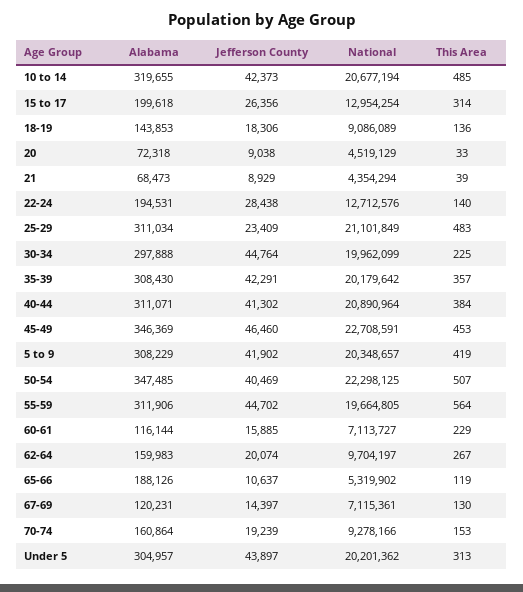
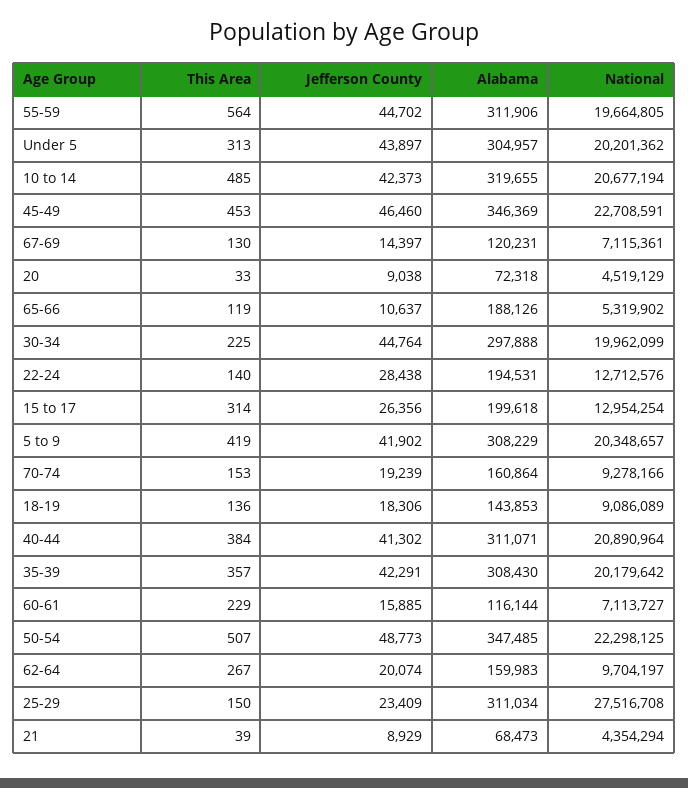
National, 25-29: 21101849 -> 27516708
This Area, 25-29: 483 -> 150
Jefferson County, 50-54: 40469 -> 48773

